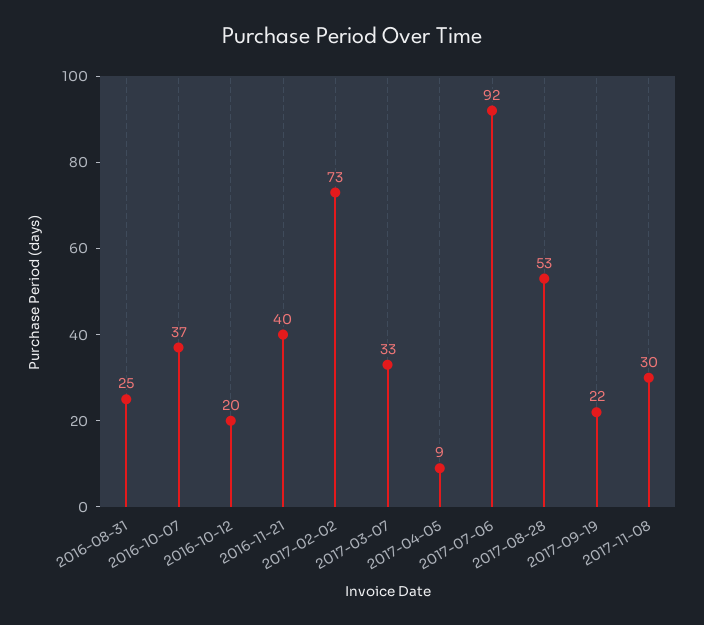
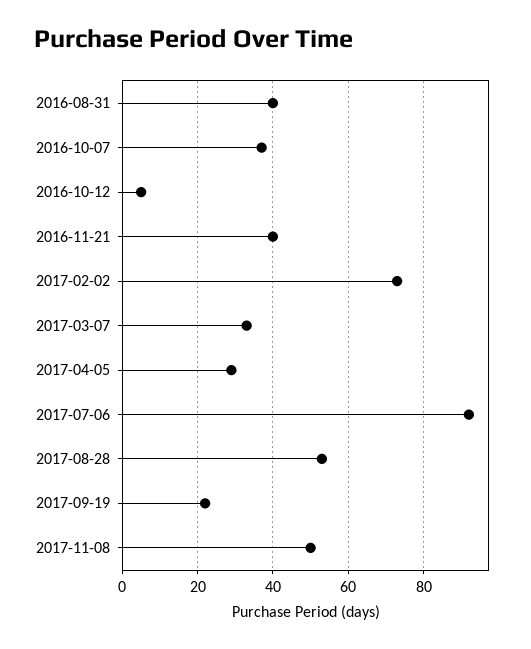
2016-08-31: 25 -> 40
2016-10-12: 20 -> 5
2017-04-05: 9 -> 30
2017-11-08: 30 -> 50

